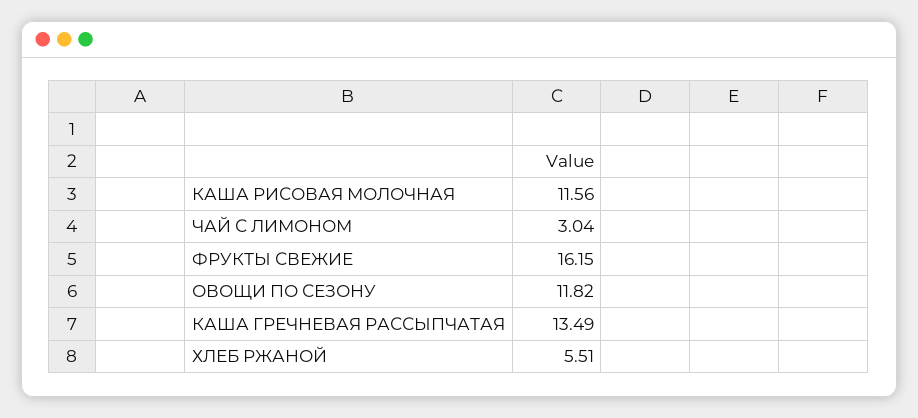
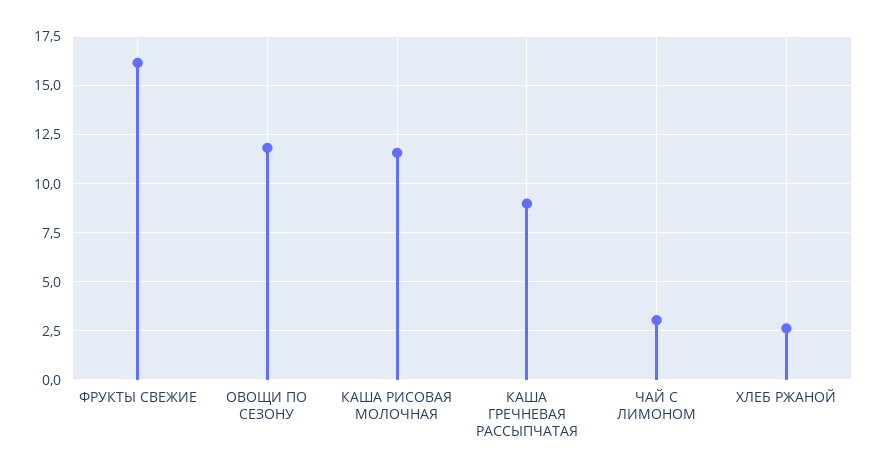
КАША ГРЕЧНЕВАЯ РАССЫПЧАТАЯ: 13.49 -> 9
ХЛЕБ РЖАНОЙ: 5.51 -> 2.5

